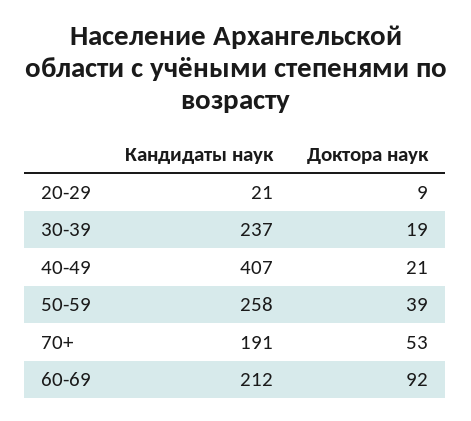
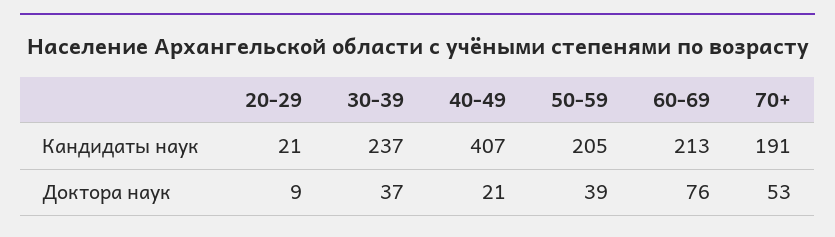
Доктора наук, 30-39: 19 -> 37
Кандидаты наук, 50-59: 258 -> 205
Кандидаты наук, 60-69: 212 -> 213
Доктора наук, 60-69: 92 -> 76

